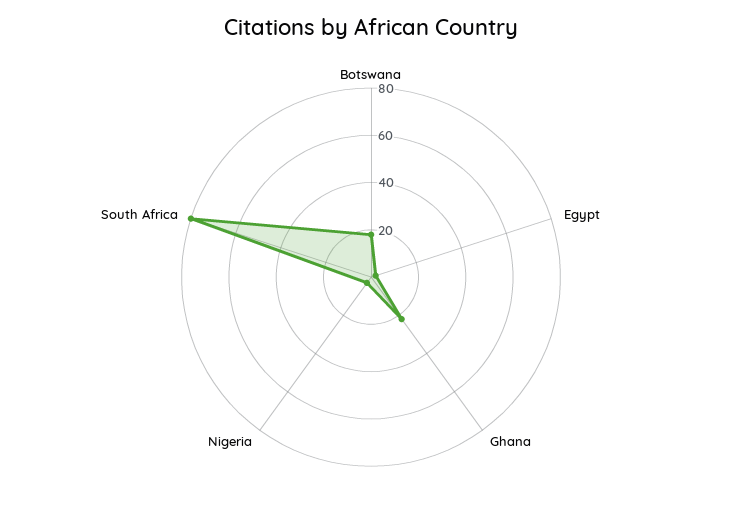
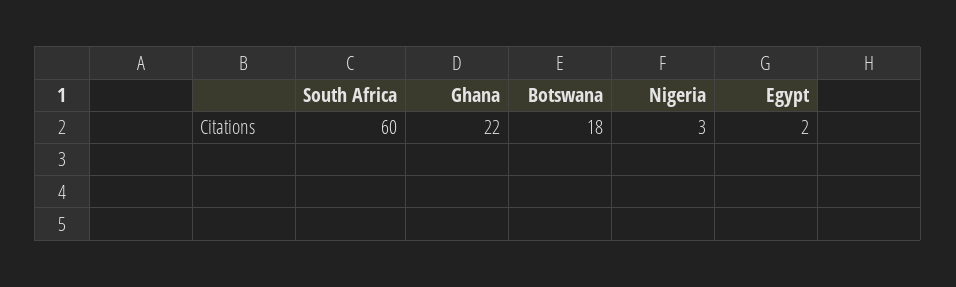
South Africa: 80 -> 60

